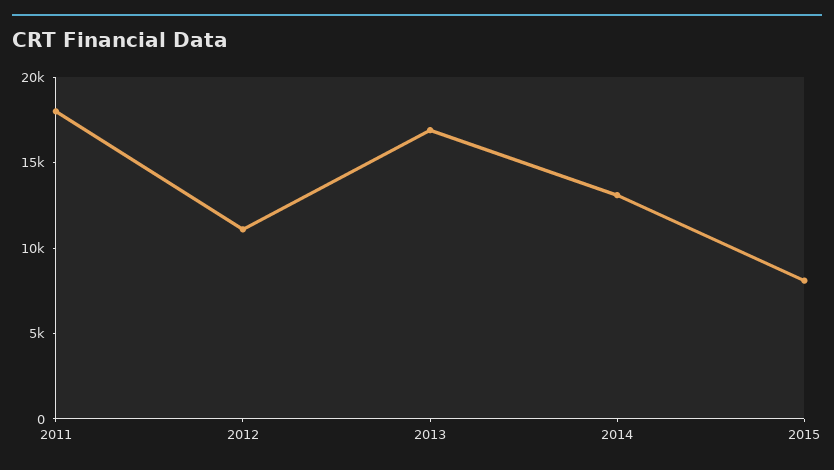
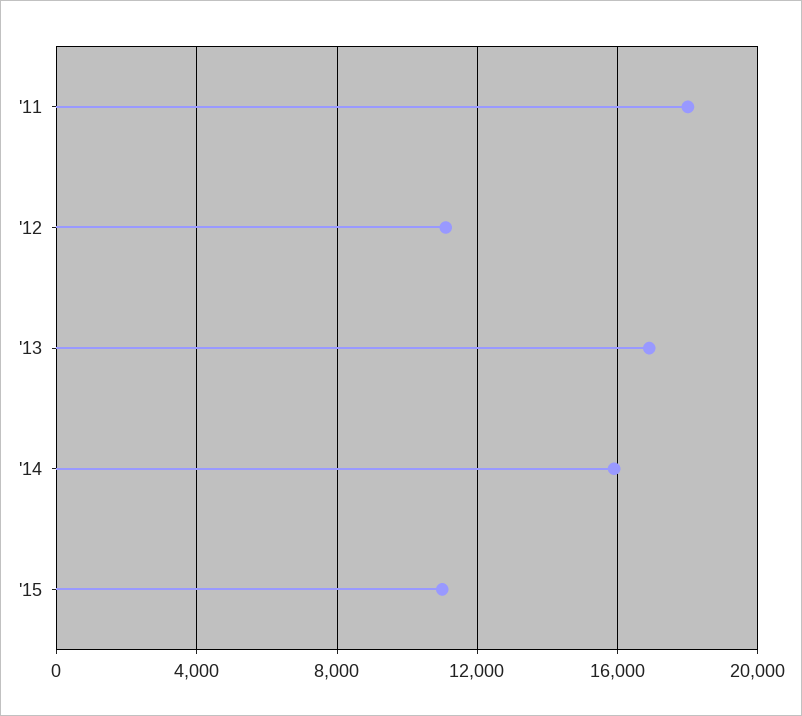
2014: 13000 -> 16000
2015: 8000 -> 11000

